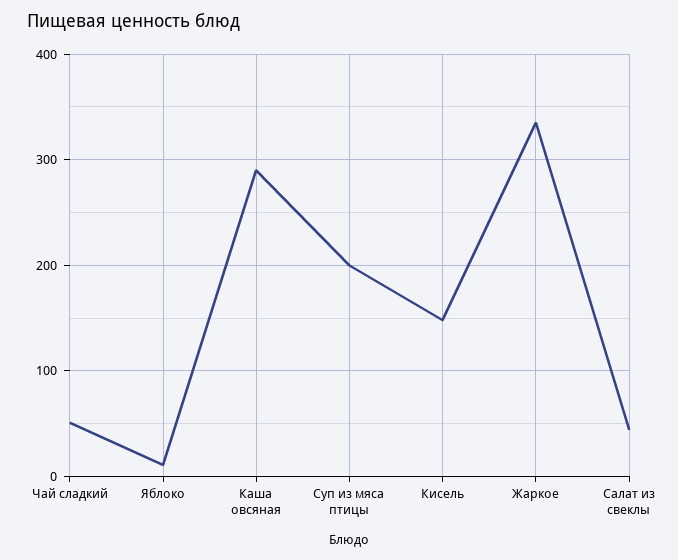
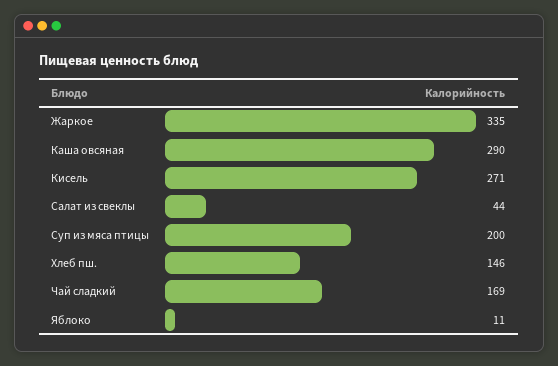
Чай сладкий: 50 -> 169
Кисель: 150 -> 271
Хлеб пш.: none -> 146

